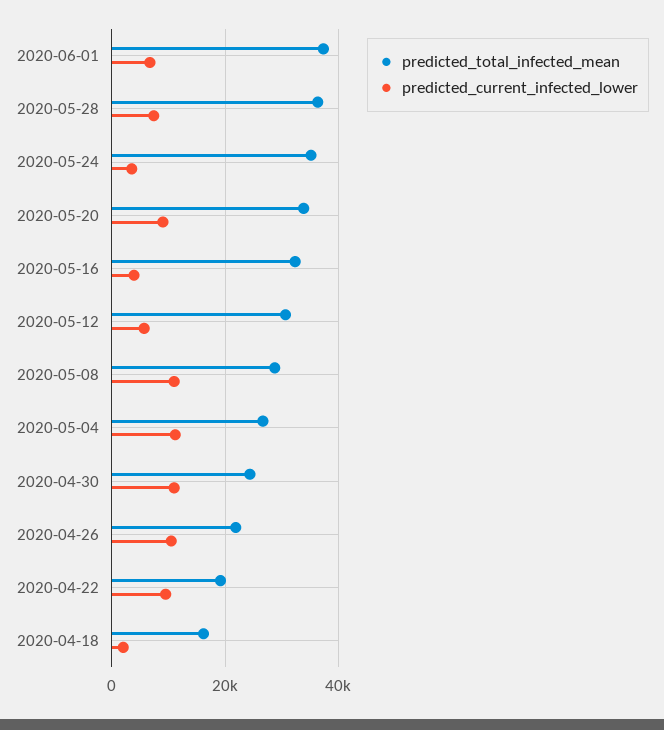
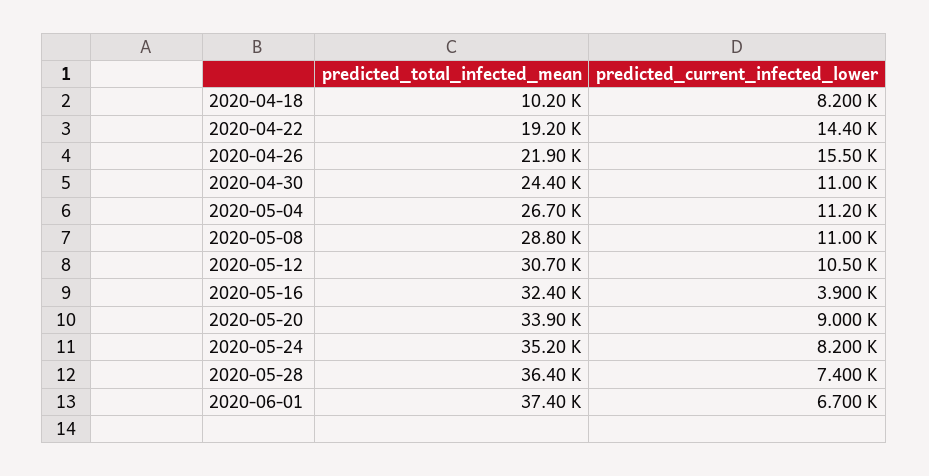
predicted_current_infected_lower, 2020-05-24: 4000 -> 8200
predicted_current_infected_lower, 2020-05-12: 6000 -> 10500
predicted_current_infected_lower, 2020-04-26: 10000 -> 15500
predicted_current_infected_lower, 2020-04-22: 10000 -> 14400
predicted_total_infected_mean, 2020-04-18: 16000 -> 10200
predicted_current_infected_lower, 2020-04-18: 2000 -> 8200

